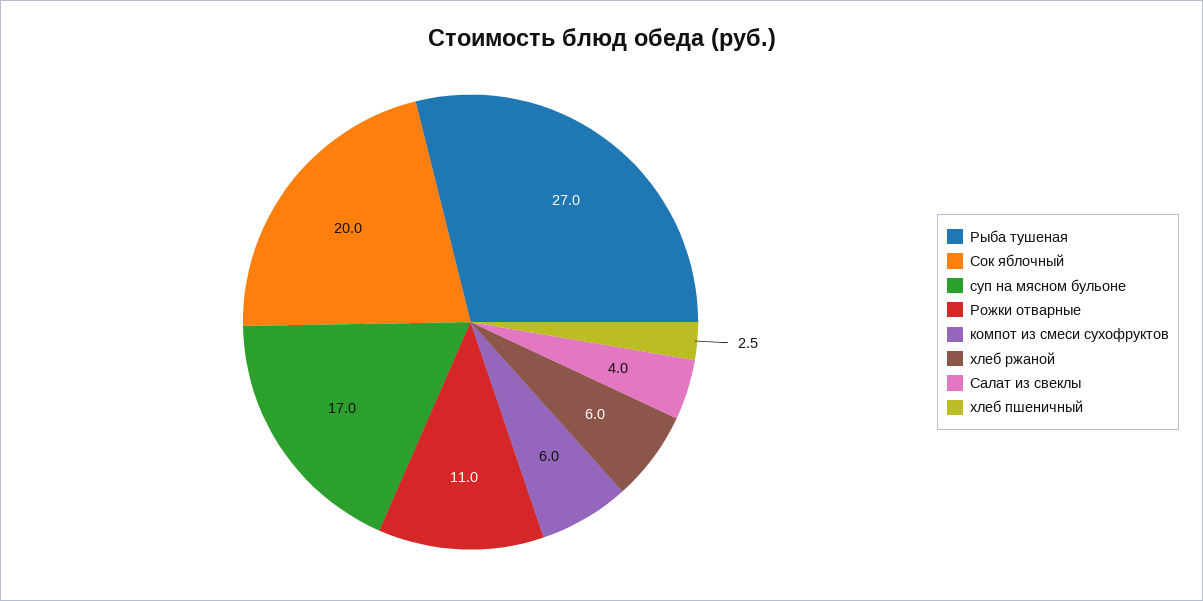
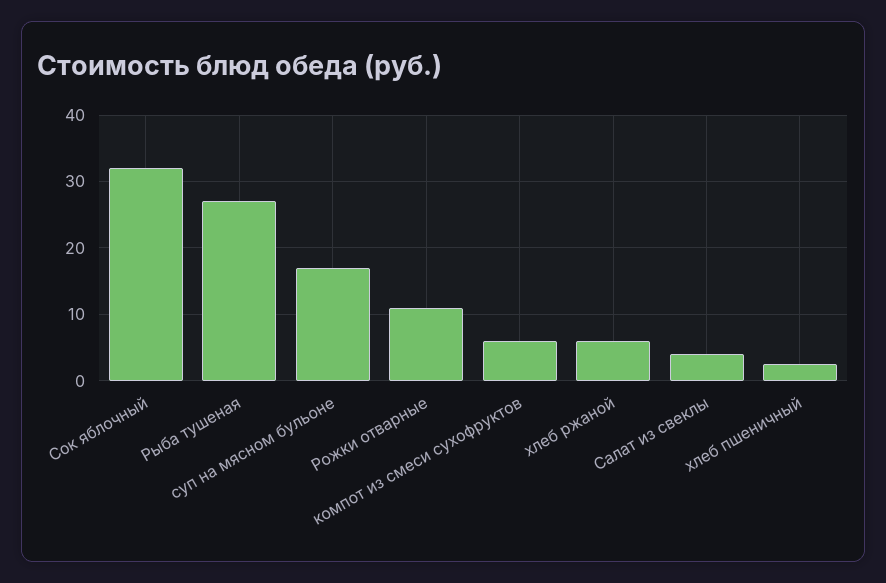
Сок яблочный: 20 -> 32

